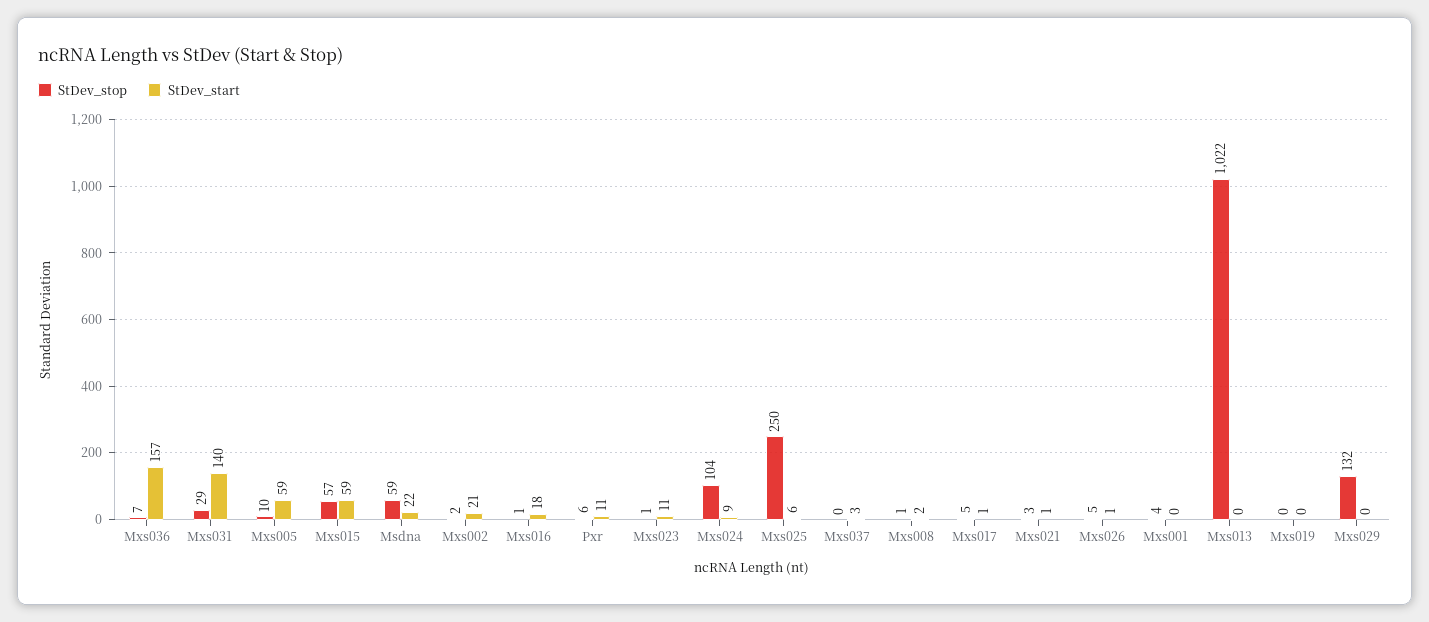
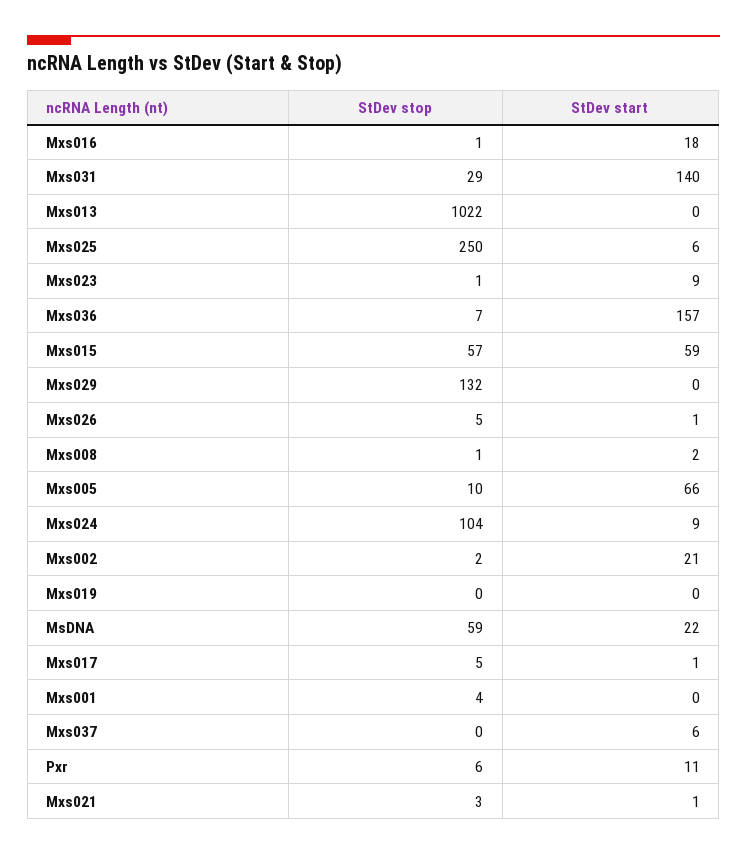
StDev_start, Mxs005: 59 -> 66
StDev_start, Mxs023: 11 -> 9
StDev_start, Mxs037: 3 -> 6

